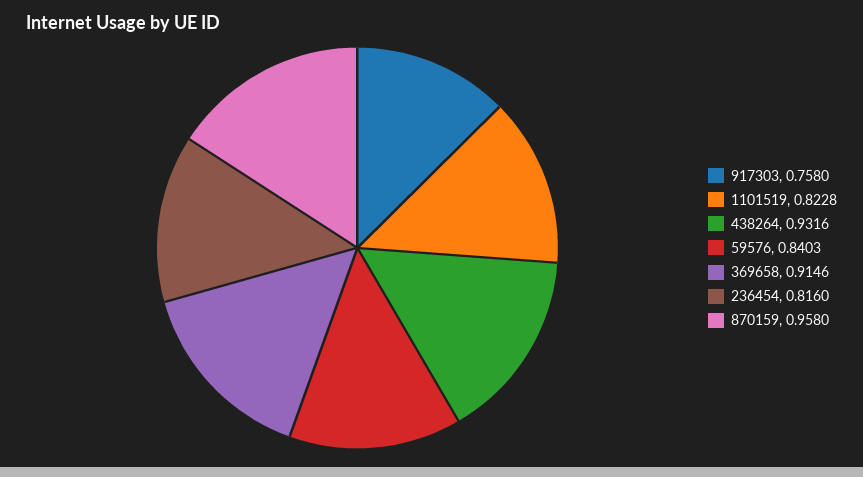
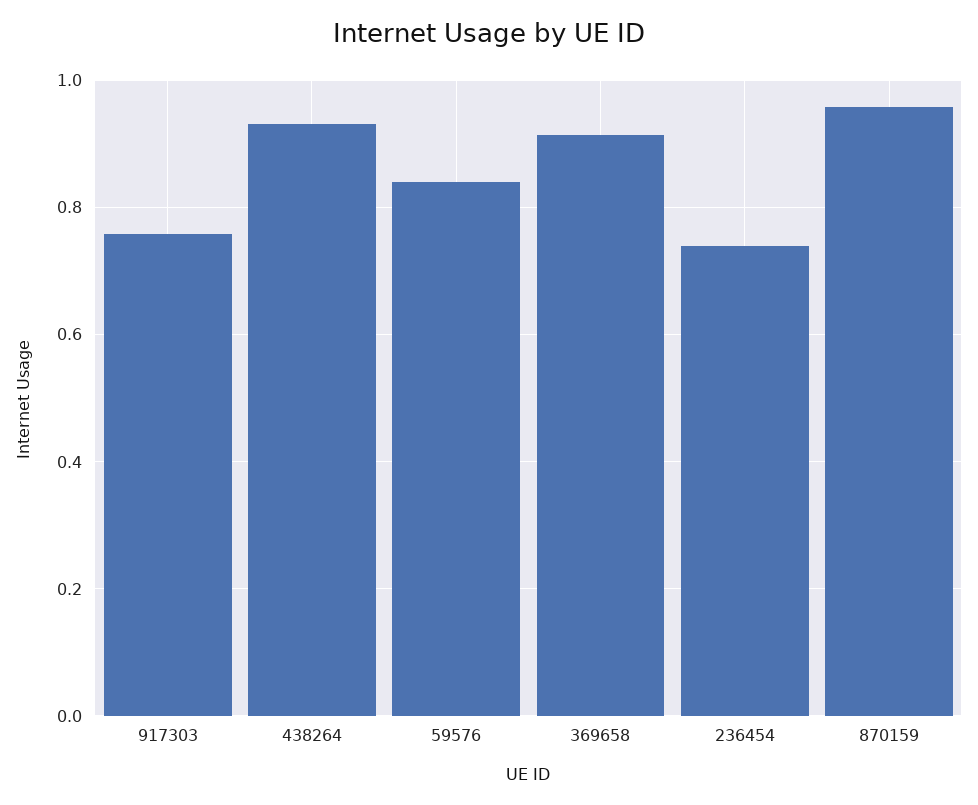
1101519: 0.8228 -> none
236454: 0.816 -> 0.74

